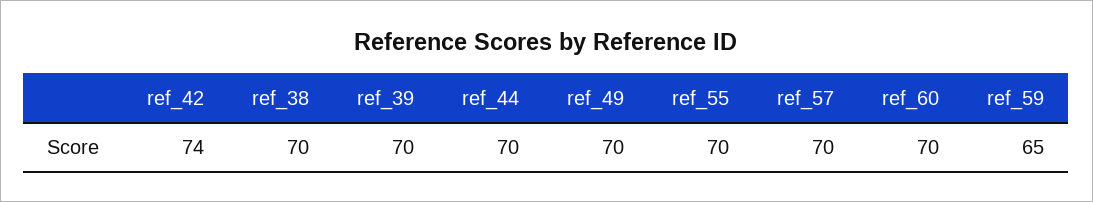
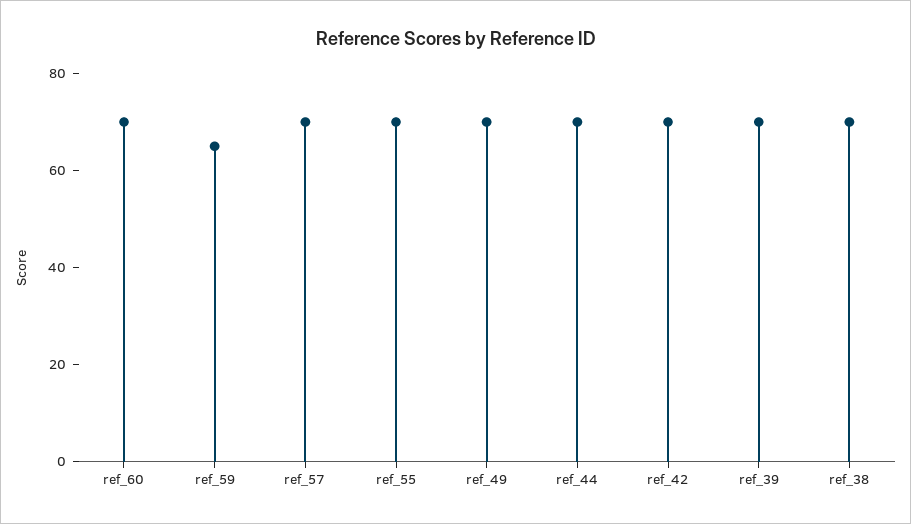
ref_42: 74 -> 70

